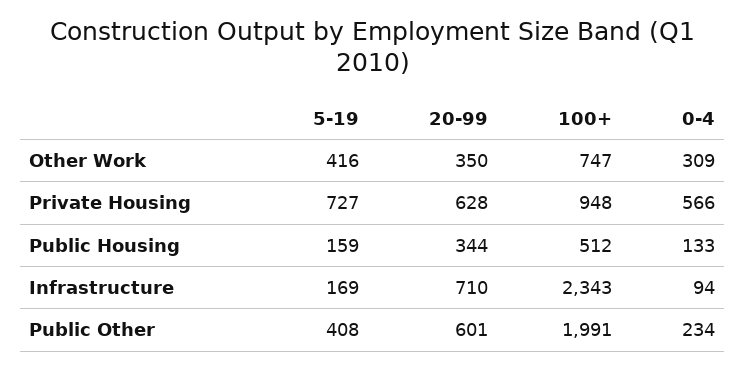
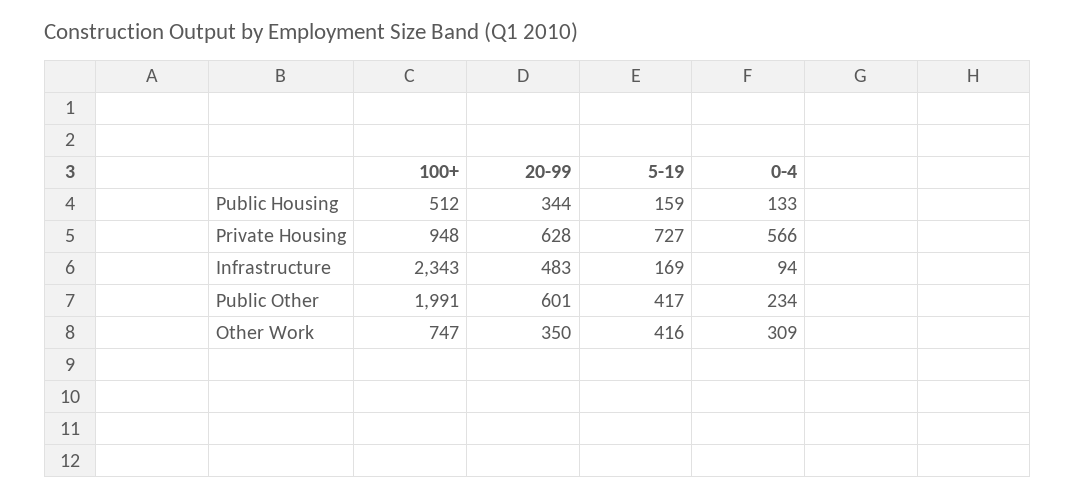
20-99, Infrastructure: 710 -> 483
5-19, Public Other: 408 -> 417

